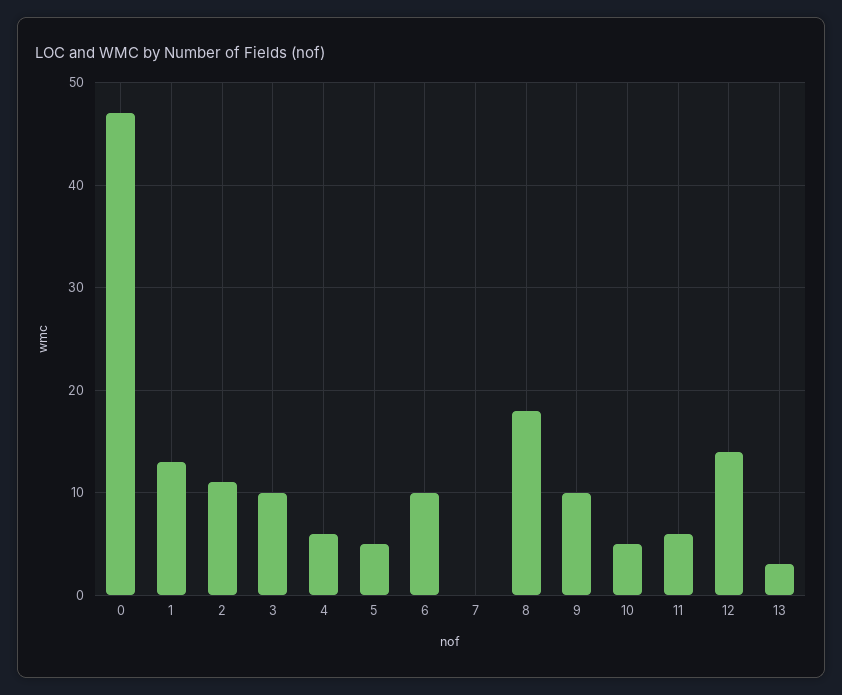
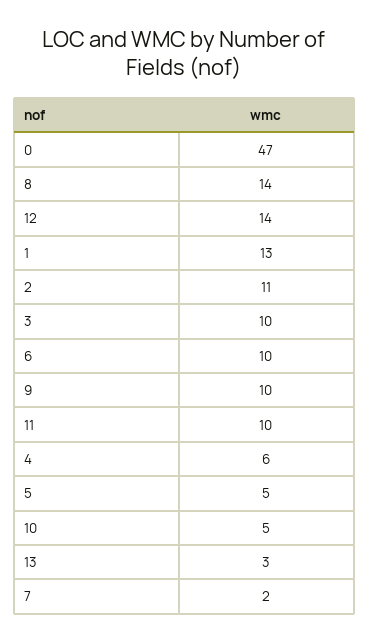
7: 0 -> 2
8: 18 -> 14
11: 6 -> 10

